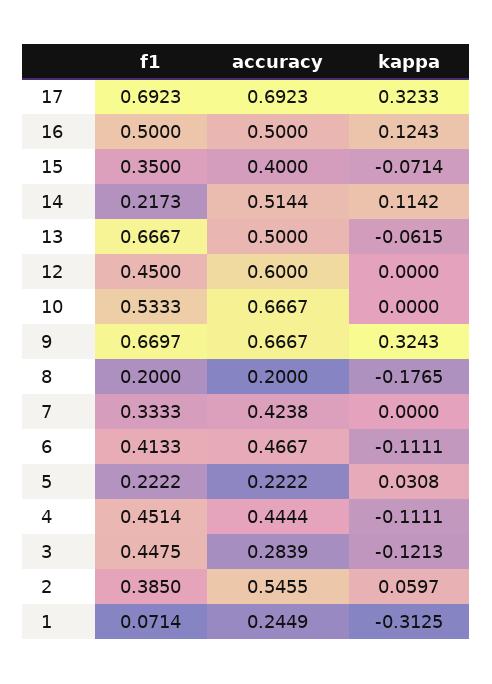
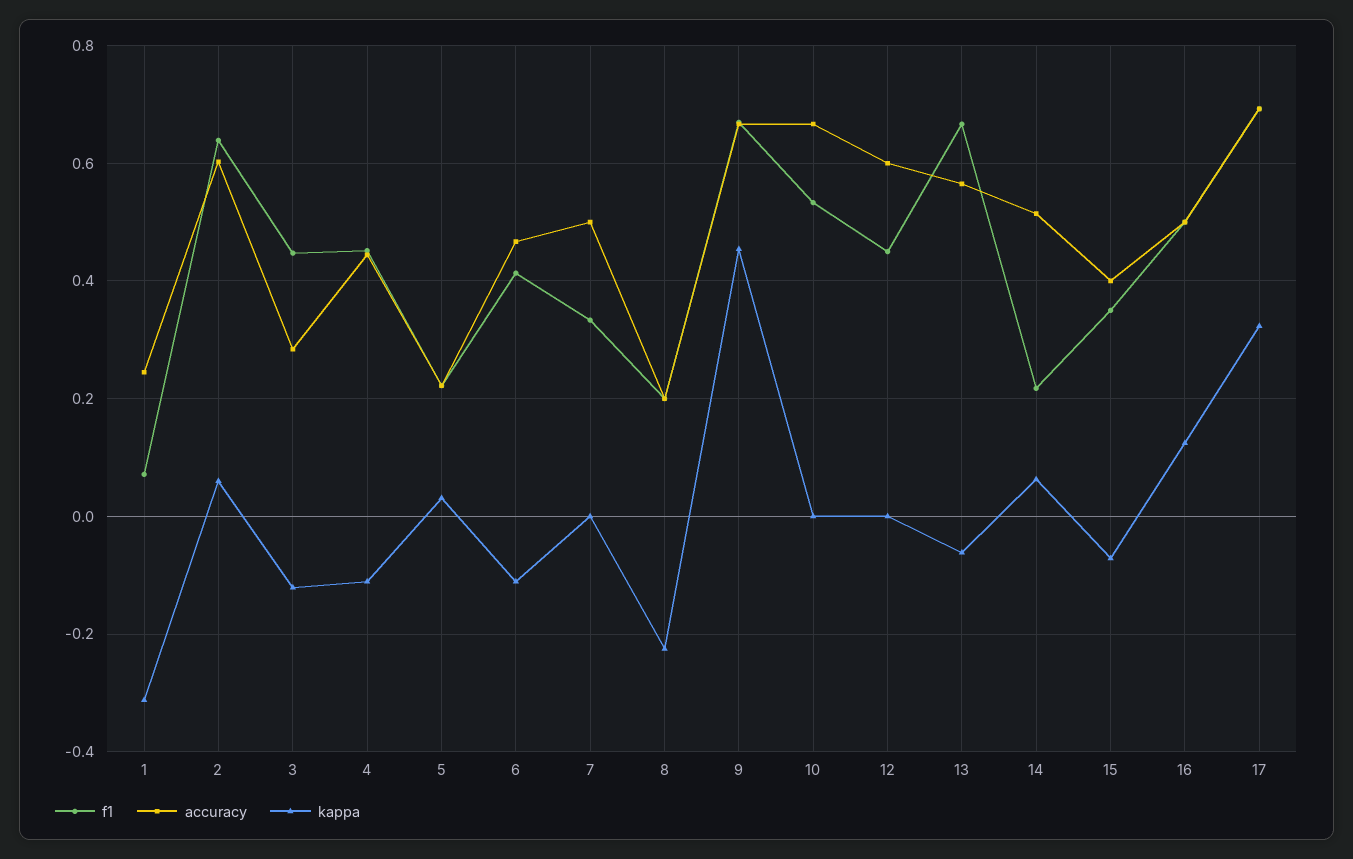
kappa, 14: 0.1142 -> 0.06
accuracy, 13: 0.5 -> 0.56
kappa, 9: 0.3243 -> 0.46
kappa, 8: -0.1765 -> -0.22
accuracy, 7: 0.4238 -> 0.5
f1, 2: 0.385 -> 0.64
accuracy, 2: 0.5455 -> 0.6

